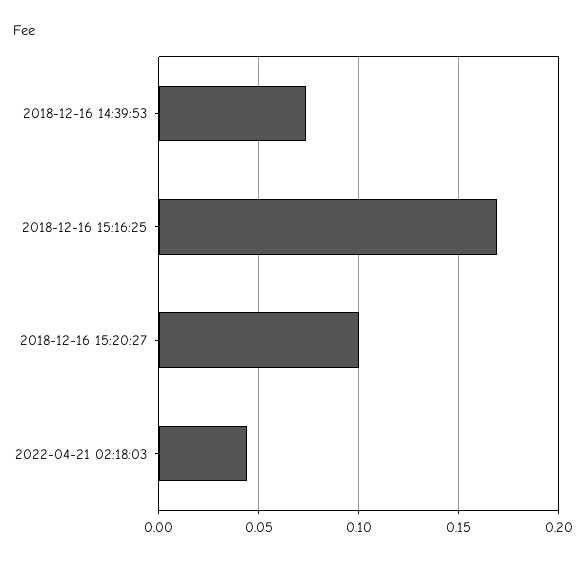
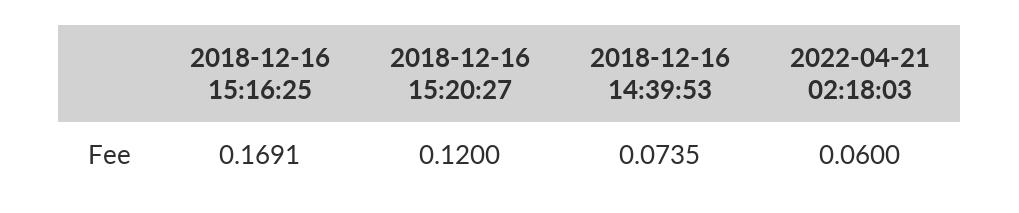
2018-12-16 15:20:27: 0.1 -> 0.12
2022-04-21 02:18:03: 0.045 -> 0.06

